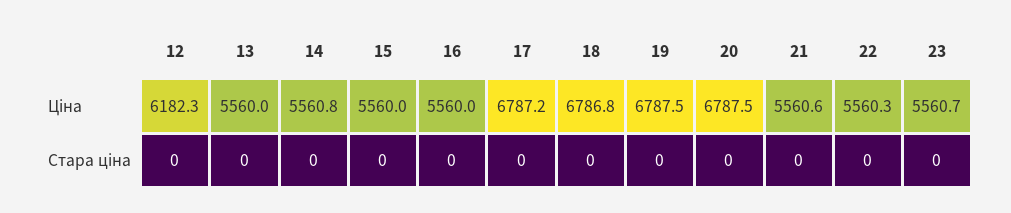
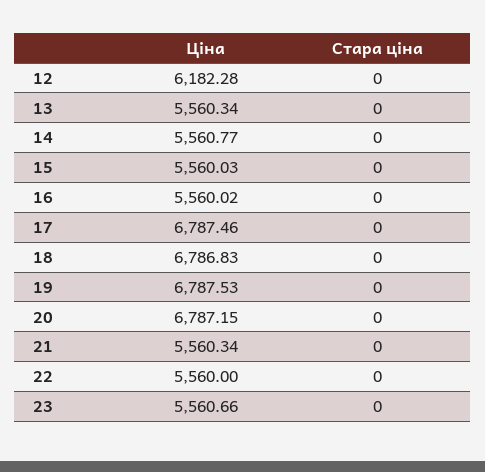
13, Ціна: 5560 -> 5560.34
17, Ціна: 6787.2 -> 6787.46
20, Ціна: 6787.5 -> 6787.15
21, Ціна: 5560.6 -> 5560.34
22, Ціна: 5560.3 -> 5560

